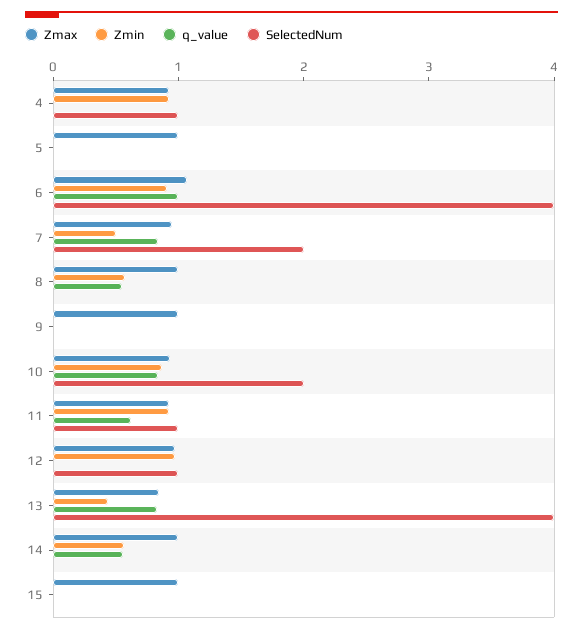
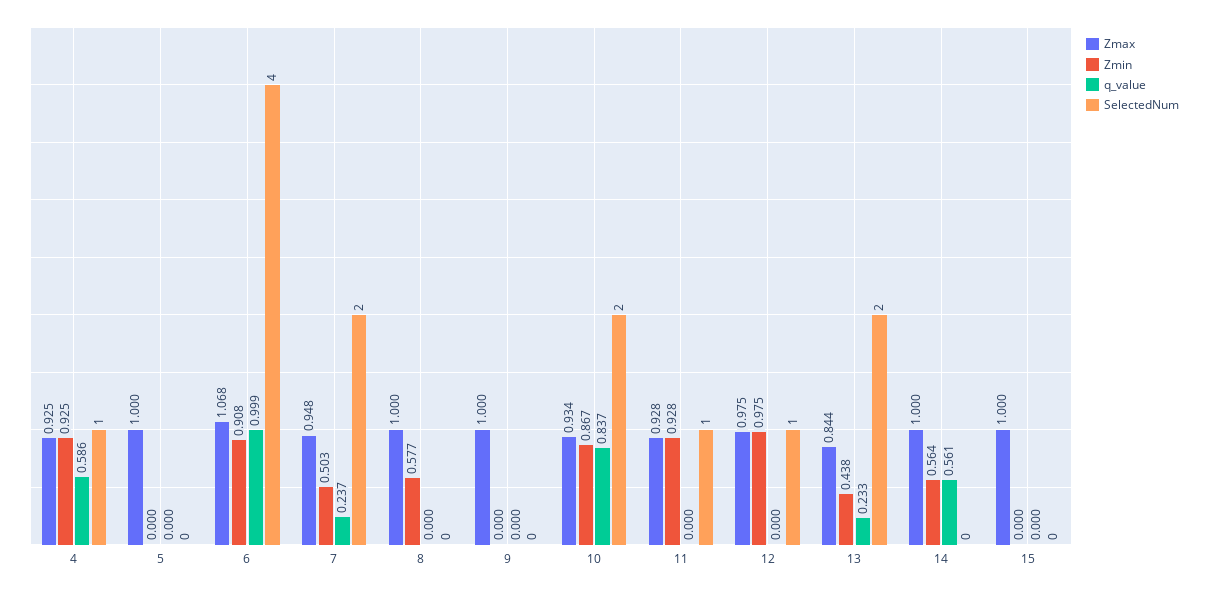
q_value, 4: 0 -> 0.586
q_value, 7: 0.8 -> 0.237
q_value, 8: 0.6 -> 0
q_value, 11: 0.6 -> 0
q_value, 13: 0.8 -> 0.233
SelectedNum, 13: 4 -> 2

